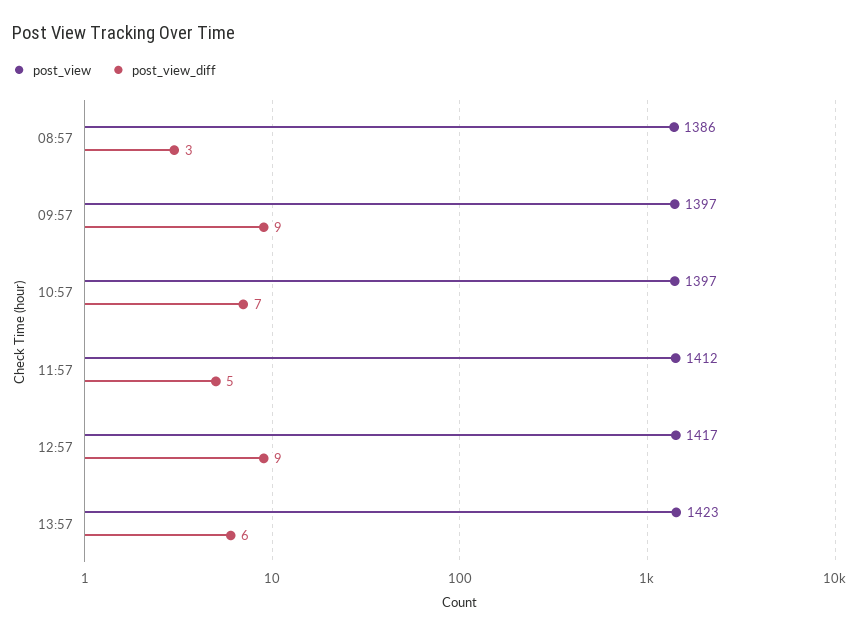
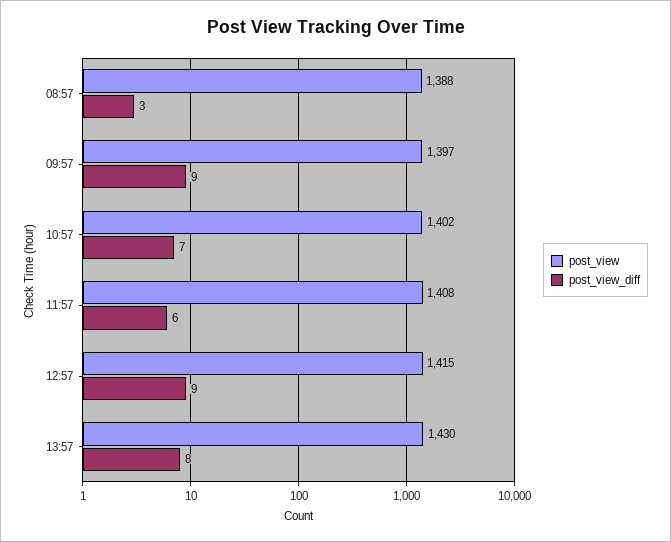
post_view, 08:57: 1386 -> 1388
post_view, 10:57: 1397 -> 1402
post_view, 11:57: 1412 -> 1408
post_view_diff, 11:57: 5 -> 6
post_view, 12:57: 1417 -> 1415
post_view, 13:57: 1423 -> 1430
post_view_diff, 13:57: 6 -> 8

